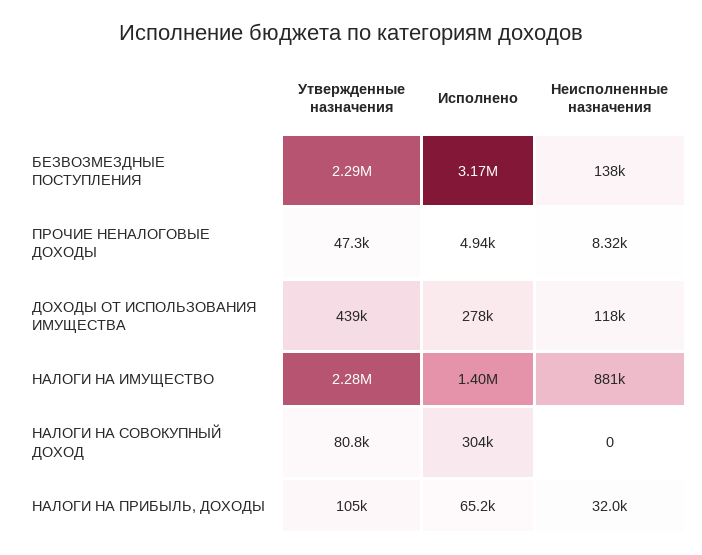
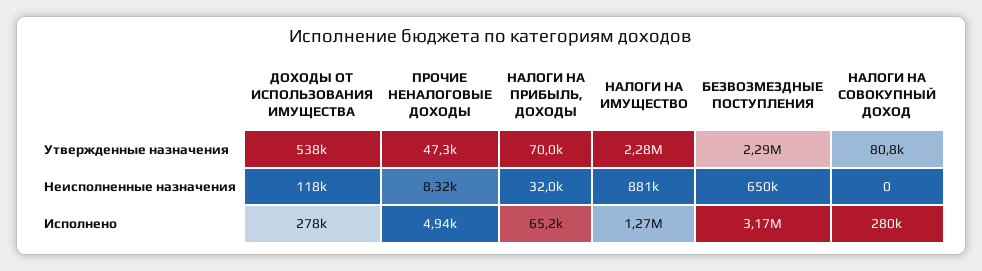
Неисполненные назначения, БЕЗВОЗМЕЗДНЫЕ ПОСТУПЛЕНИЯ: 138000 -> 650000
Утвержденные назначения, ДОХОДЫ ОТ ИСПОЛЬЗОВАНИЯ ИМУЩЕСТВА: 439000 -> 538000
Исполнено, НАЛОГИ НА ИМУЩЕСТВО: 1400000 -> 1270000
Исполнено, НАЛОГИ НА СОВОКУПНЫЙ ДОХОД: 304000 -> 280000
Утвержденные назначения, НАЛОГИ НА ПРИБЫЛЬ, ДОХОДЫ: 105000 -> 70000

